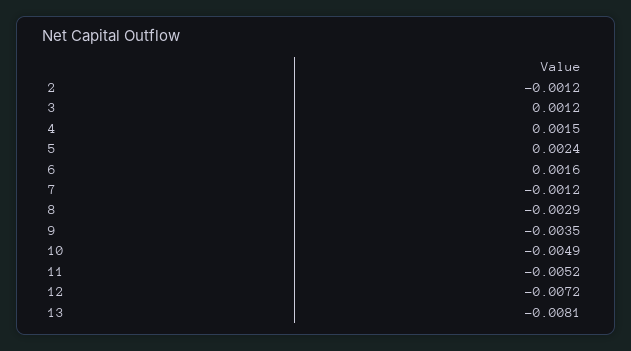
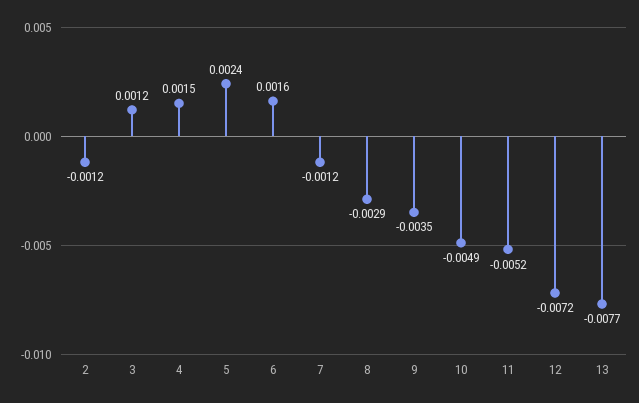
13: -0.0081 -> -0.0077

